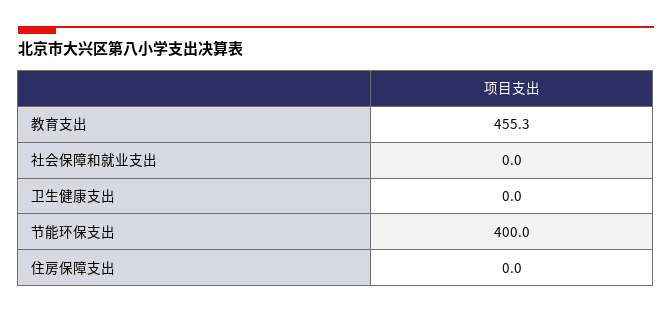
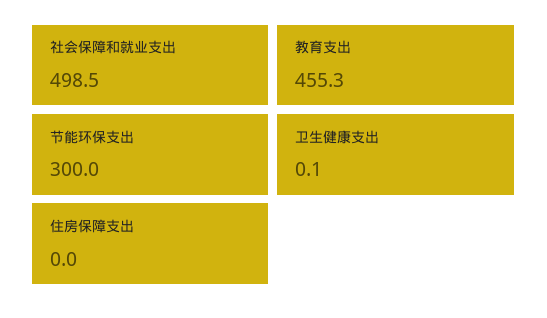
社会保障和就业支出: 0 -> 498.5
卫生健康支出: 0 -> 0.1
节能环保支出: 400 -> 300

